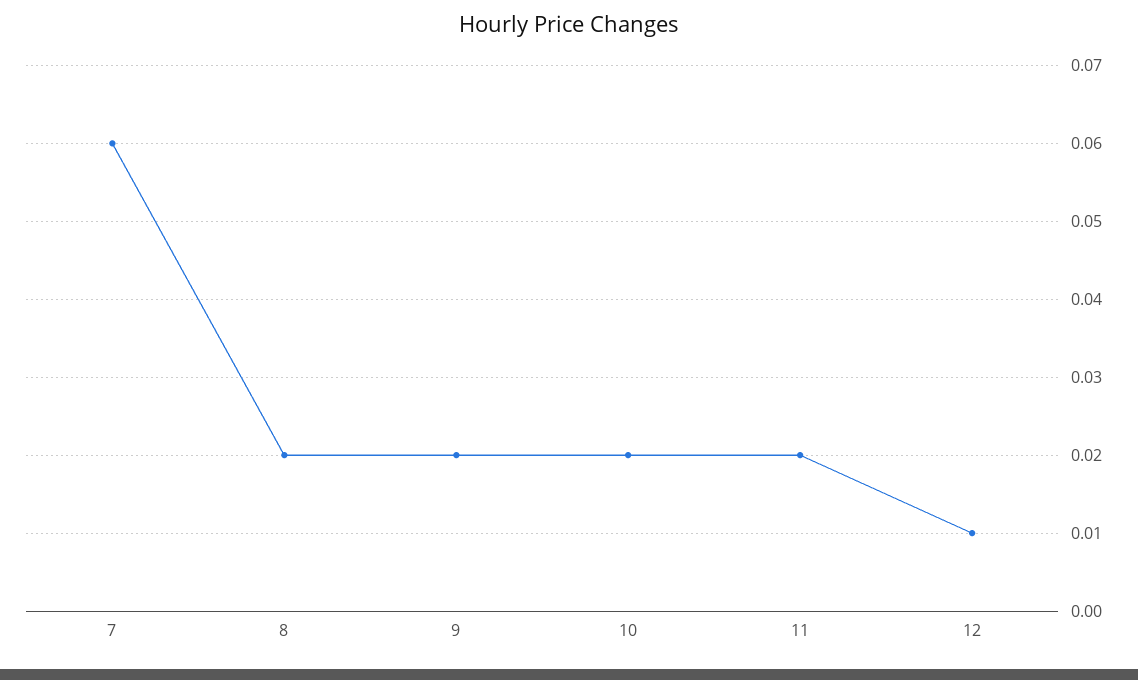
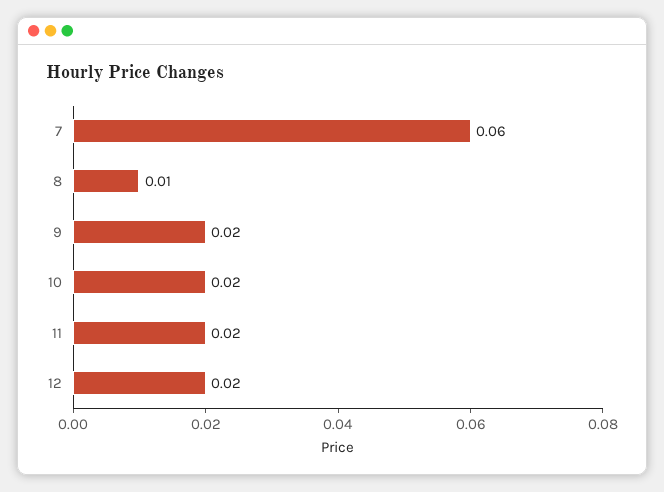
8: 0.02 -> 0.01
12: 0.01 -> 0.02

